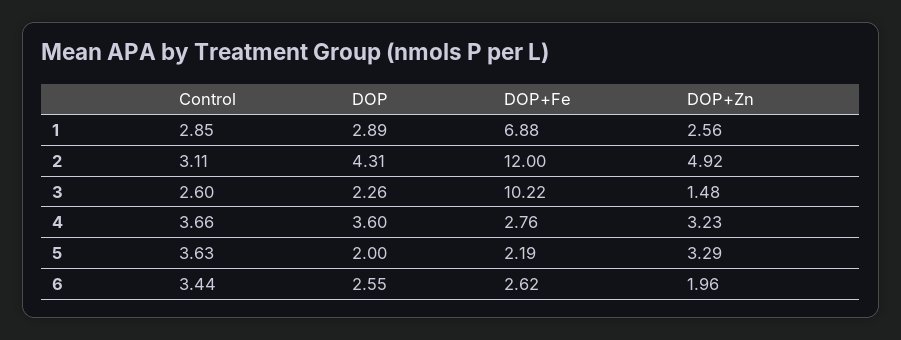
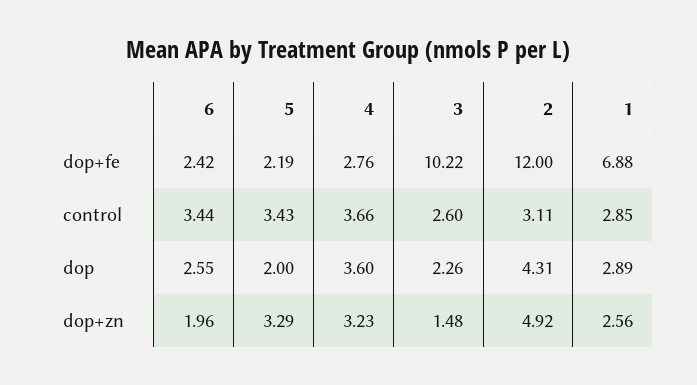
Control, 5: 3.63 -> 3.43
DOP+Fe, 6: 2.62 -> 2.42

